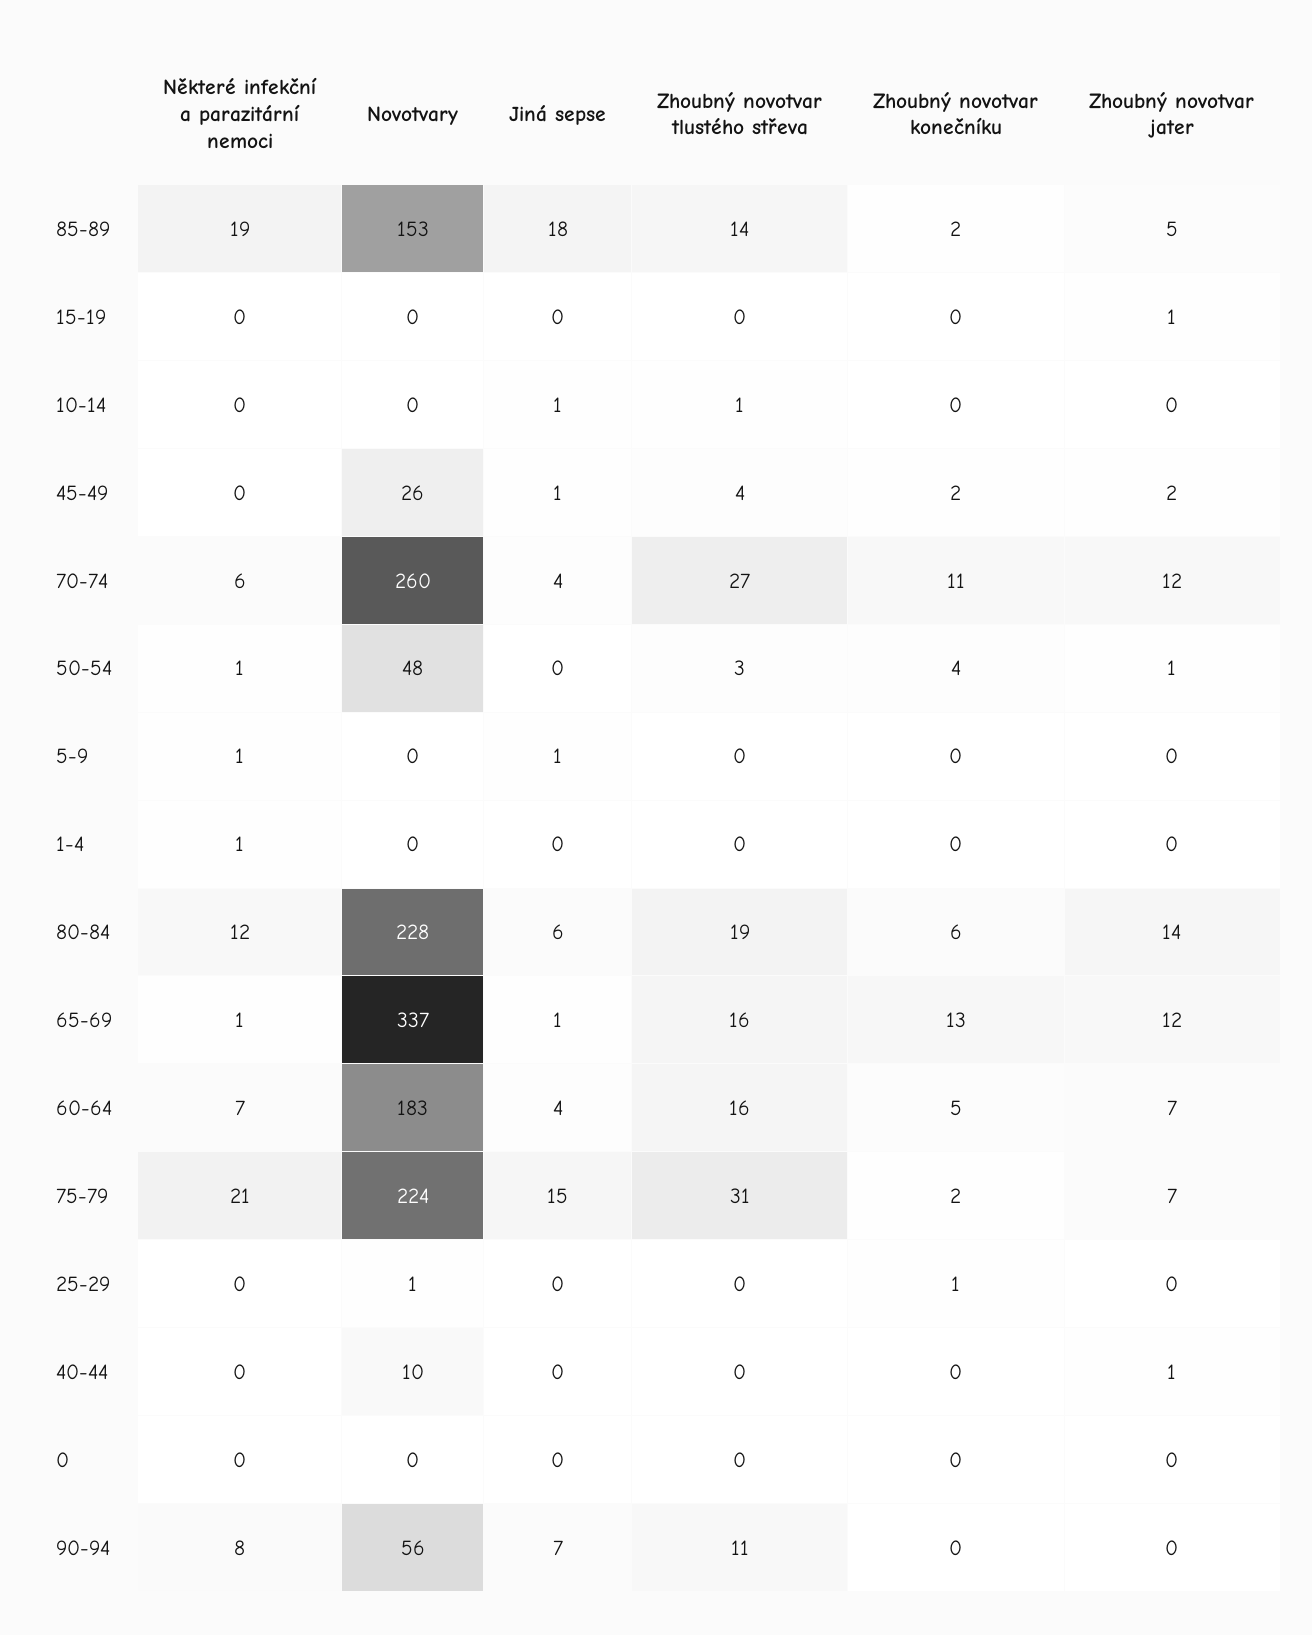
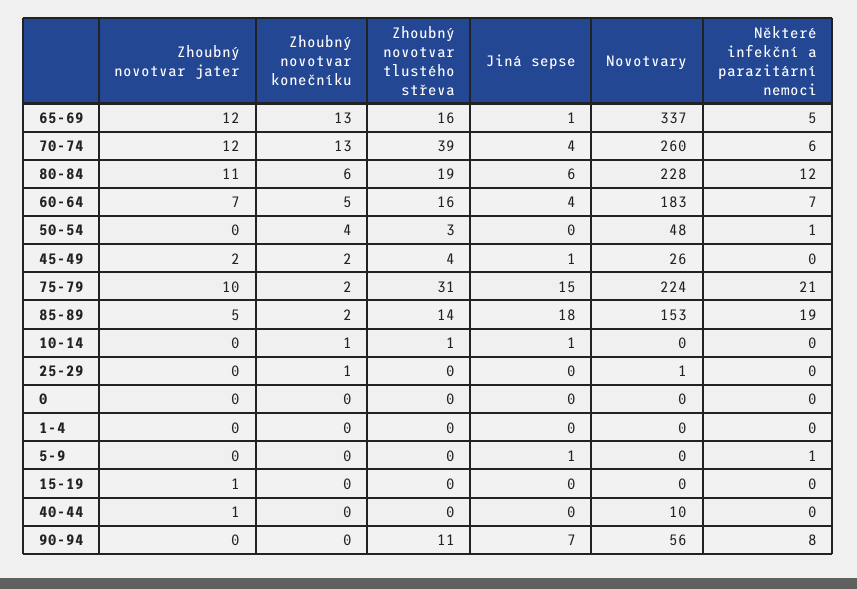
Zhoubný novotvar konečníku, 10-14: 0 -> 1
Zhoubný novotvar tlustého střeva, 70-74: 27 -> 39
Zhoubný novotvar konečníku, 70-74: 11 -> 13
Zhoubný novotvar jater, 50-54: 1 -> 0
Některé infekční a parazitární nemoci, 1-4: 1 -> 0
Zhoubný novotvar jater, 80-84: 14 -> 11
Některé infekční a parazitární nemoci, 65-69: 1 -> 5
Zhoubný novotvar jater, 75-79: 7 -> 10

